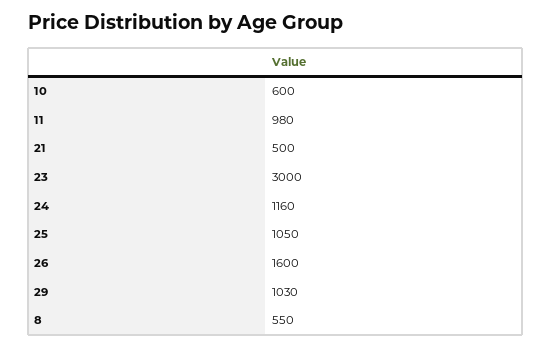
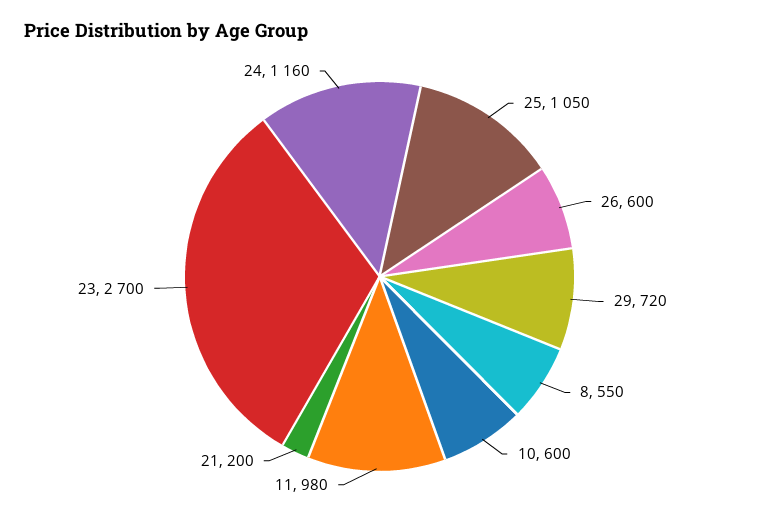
21: 500 -> 200
23: 3000 -> 2700
26: 1600 -> 600
29: 1030 -> 720

